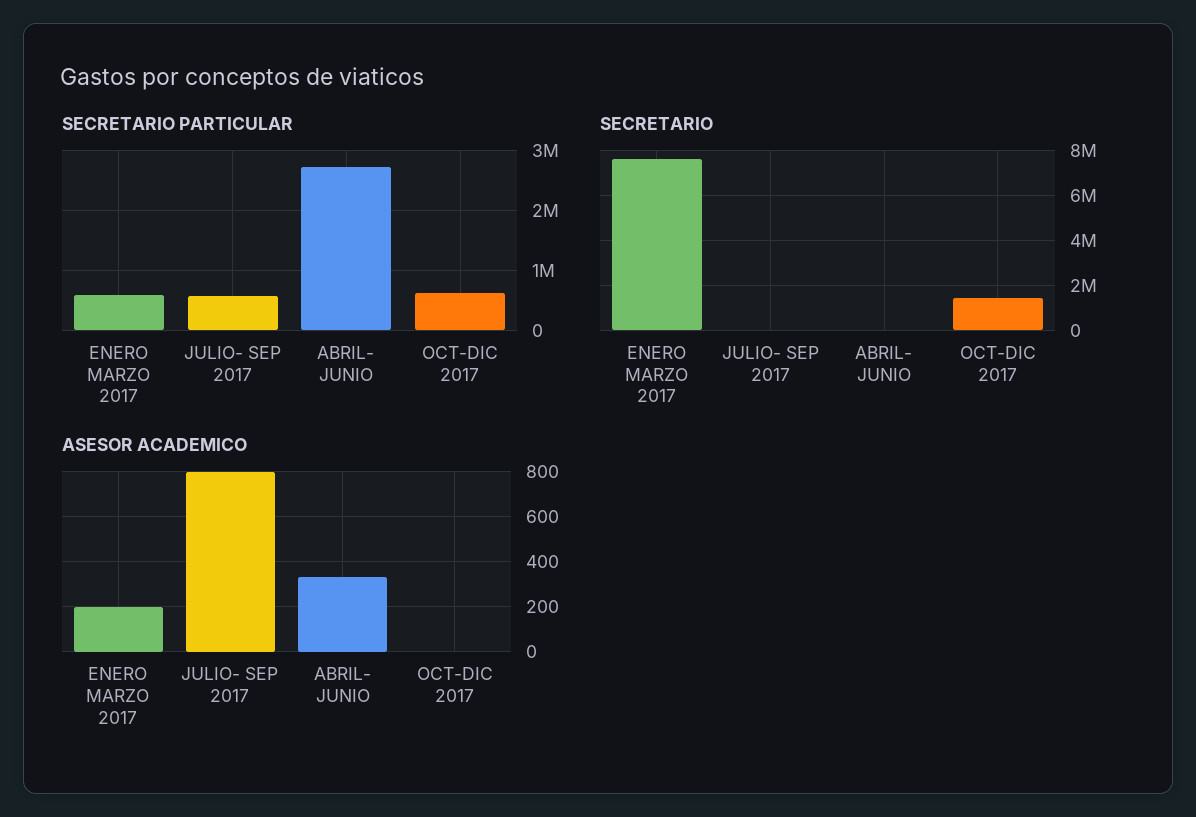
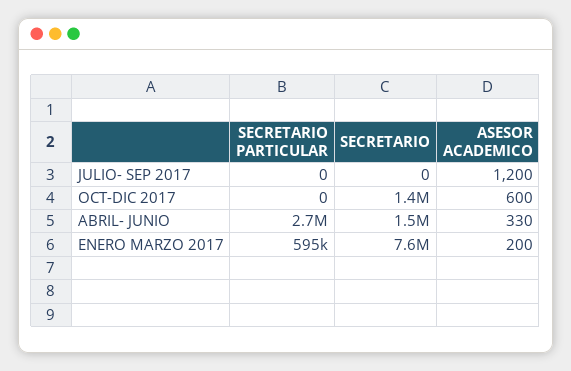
SECRETARIO PARTICULAR, JULIO- SEP 2017: 600000 -> 0
SECRETARIO PARTICULAR, OCT-DIC 2017: 600000 -> 0
SECRETARIO, ABRIL- JUNIO: 0 -> 1500000
ASESOR ACADEMICO, JULIO- SEP 2017: 800 -> 1200
ASESOR ACADEMICO, OCT-DIC 2017: 0 -> 600

